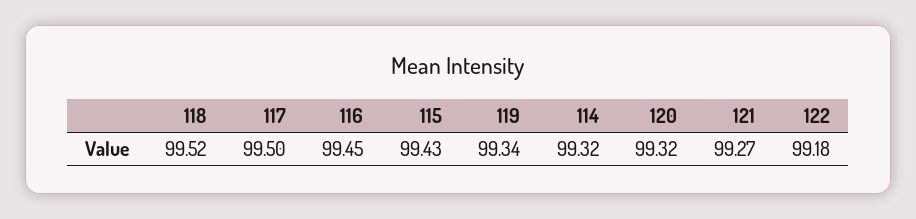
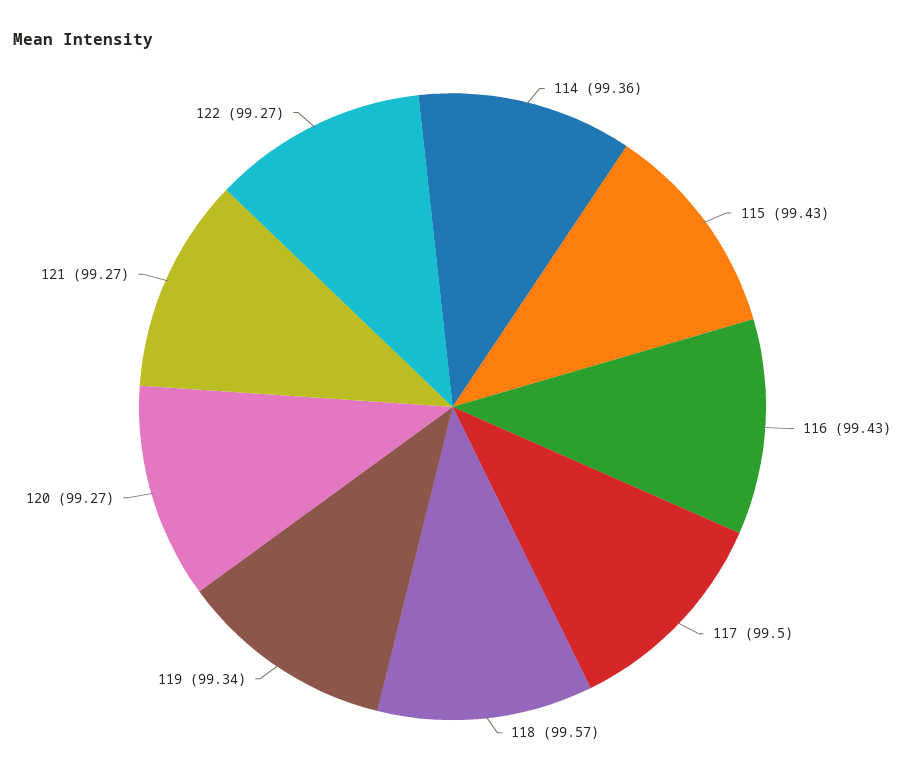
118: 99.52 -> 99.57
116: 99.45 -> 99.43
114: 99.32 -> 99.36
120: 99.32 -> 99.27
122: 99.18 -> 99.27

